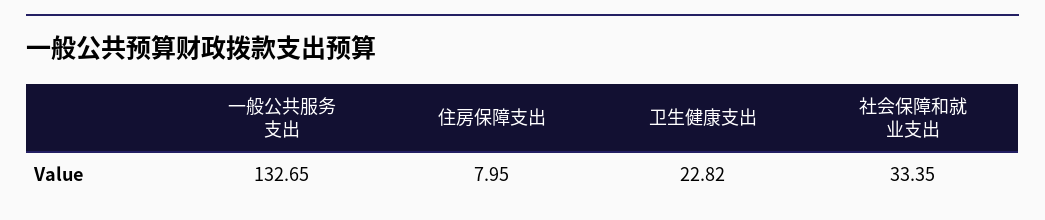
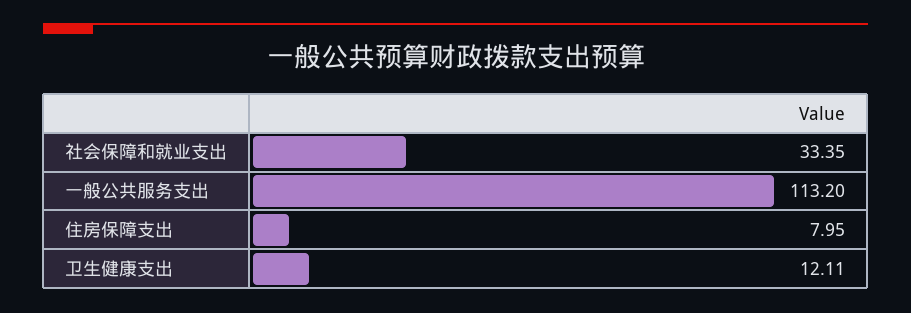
一般公共服务支出: 132.65 -> 113.2
卫生健康支出: 22.82 -> 12.11

